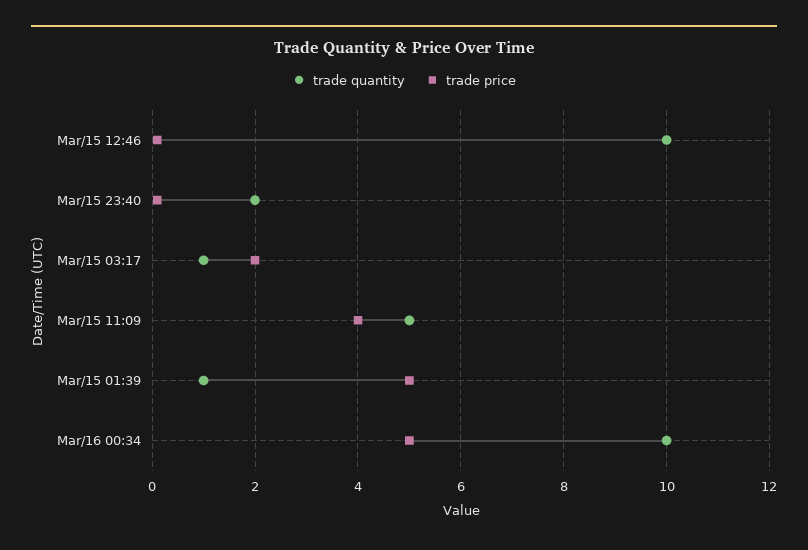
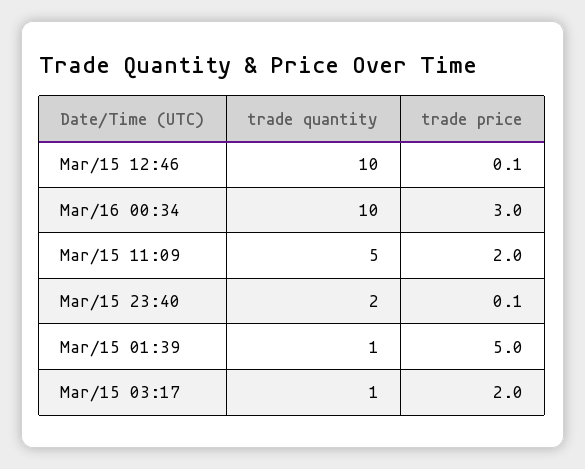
trade price, Mar/15 11:09: 4 -> 2
trade price, Mar/16 00:34: 5 -> 3

